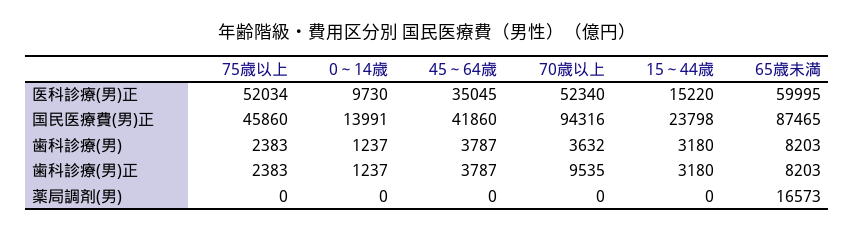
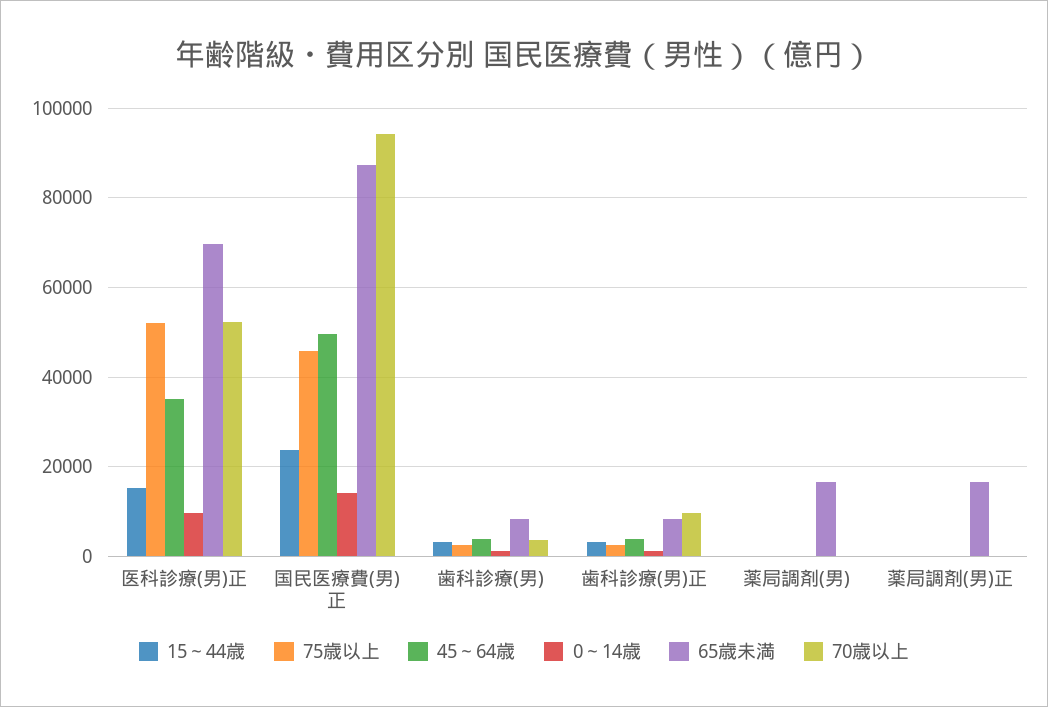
65歳未満, 医科診療(男)正: 59995 -> 70000
45～64歳, 国民医療費(男)正: 41860 -> 50000
15～44歳, 薬局調剤(男)正: none -> 0
75歳以上, 薬局調剤(男)正: none -> 0
45～64歳, 薬局調剤(男)正: none -> 0
0～14歳, 薬局調剤(男)正: none -> 0
65歳未満, 薬局調剤(男)正: none -> 16000
70歳以上, 薬局調剤(男)正: none -> 0

